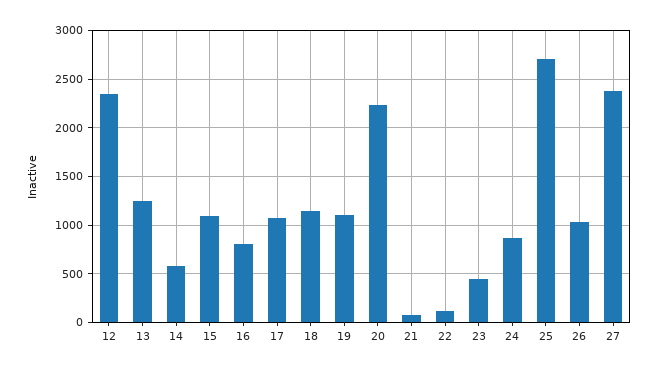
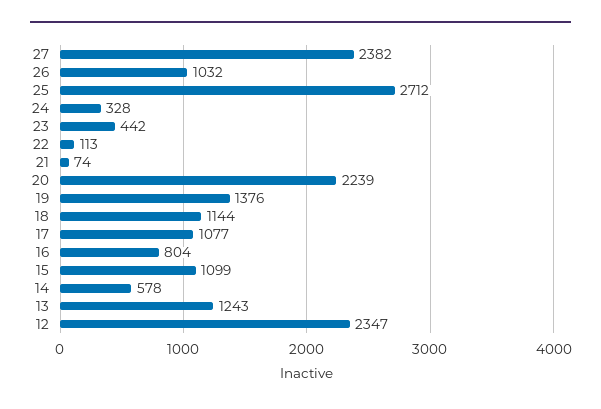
19: 1100 -> 1376
24: 900 -> 328

